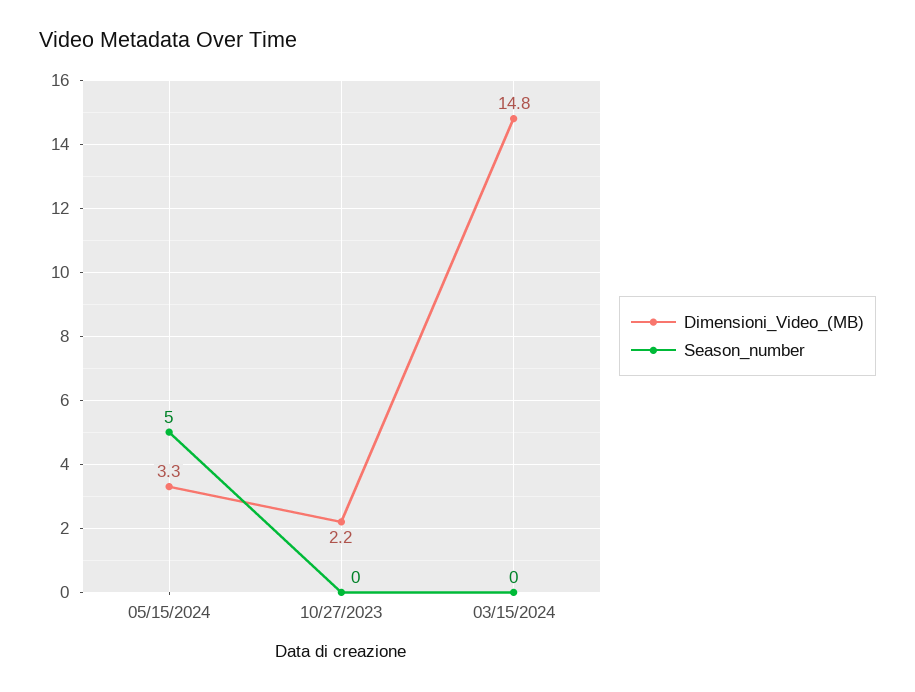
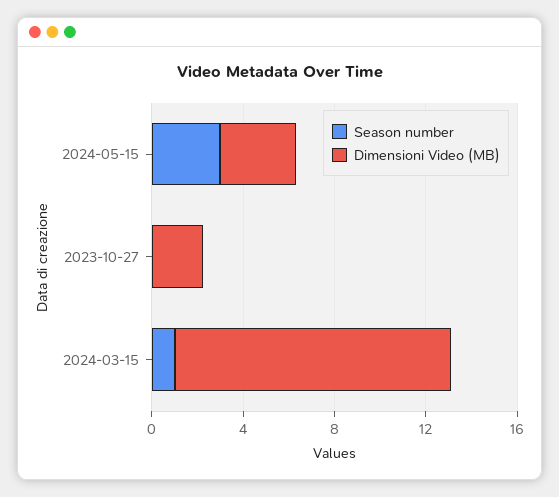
Season_number, 05/15/2024: 5 -> 3
Dimensioni_Video_(MB), 03/15/2024: 14.8 -> 12
Season_number, 03/15/2024: 0 -> 1

